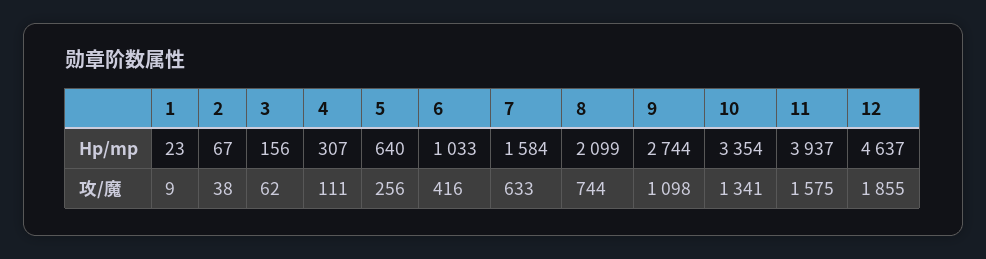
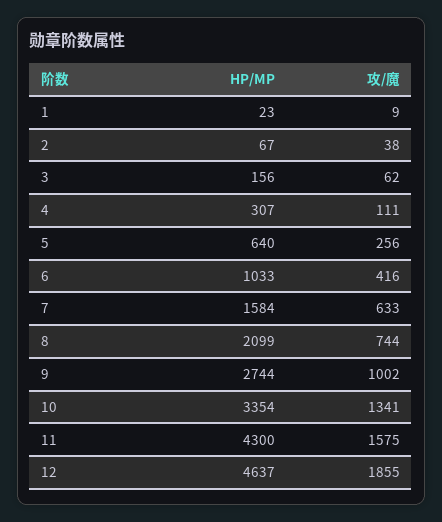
11, Hp/mp: 3937 -> 4300
9, 攻/魔: 1098 -> 1002

